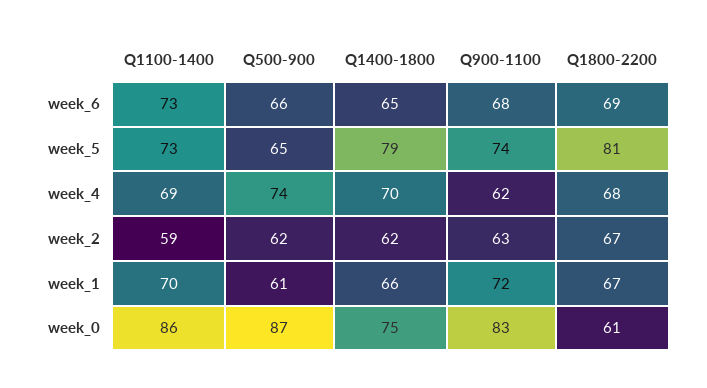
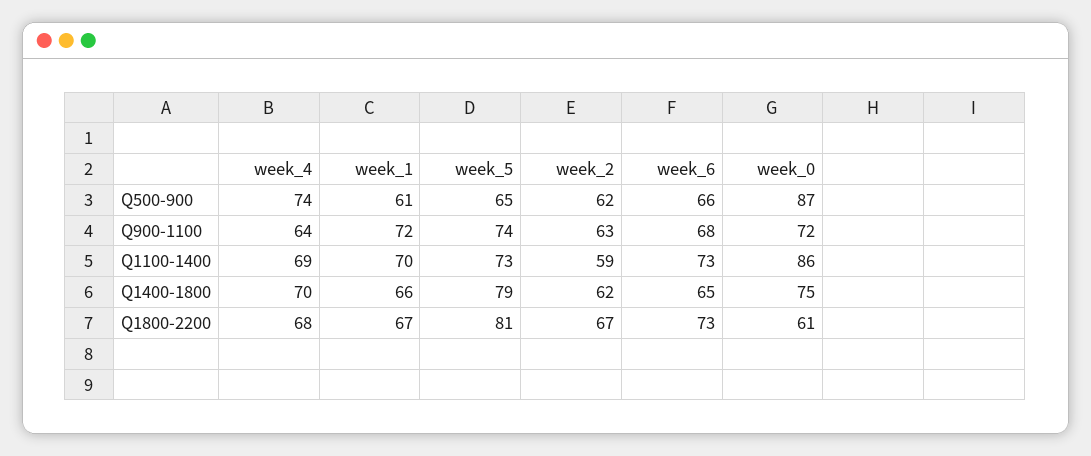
Q1800-2200, week_6: 69 -> 73
Q900-1100, week_4: 62 -> 64
Q900-1100, week_0: 83 -> 72

